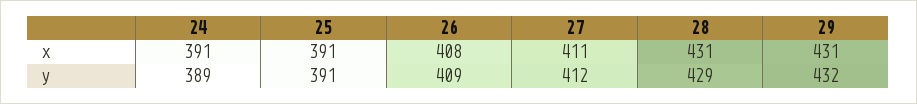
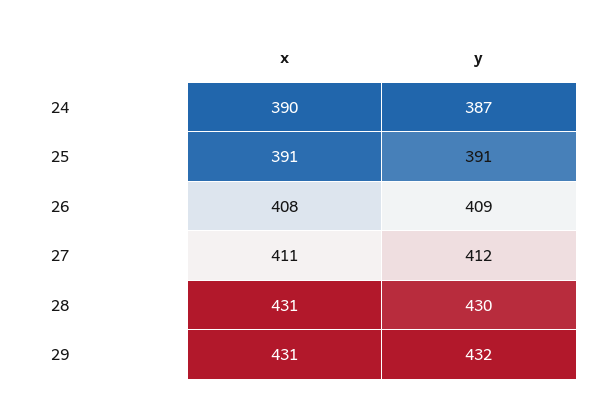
24, x: 391 -> 390
24, y: 389 -> 387
28, y: 429 -> 430

